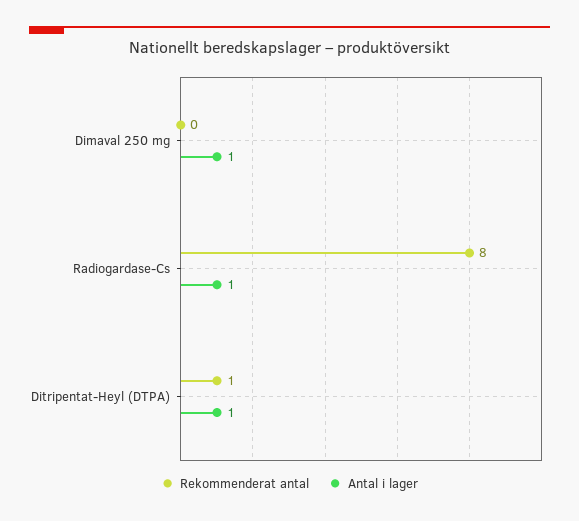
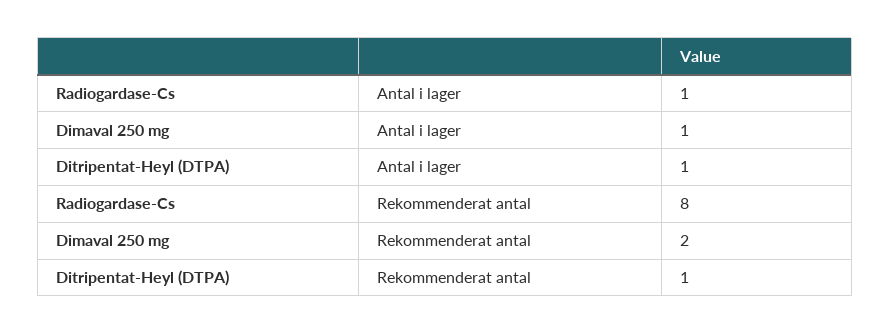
Rekommenderat antal, Dimaval 250 mg: 0 -> 2

